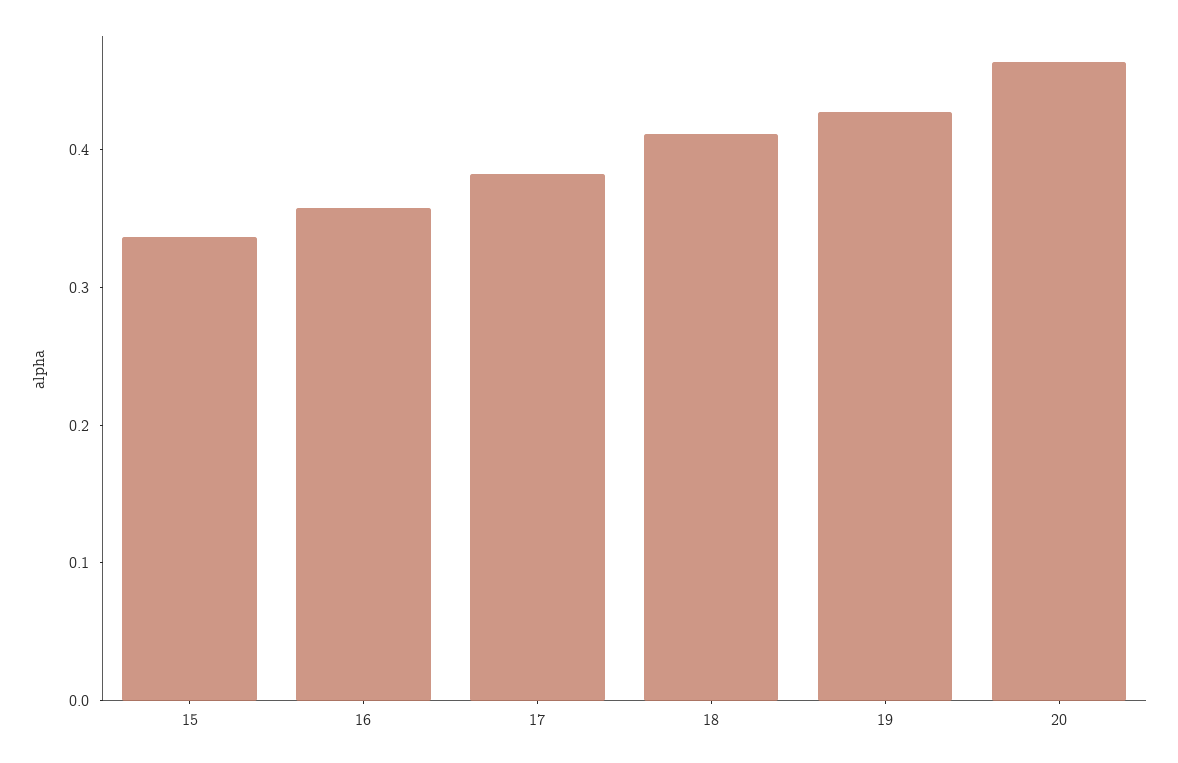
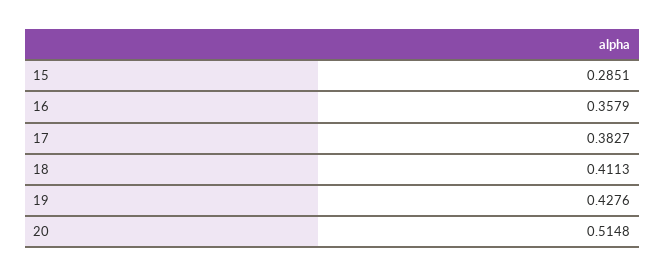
15: 0.34 -> 0.2851
20: 0.46 -> 0.5148

